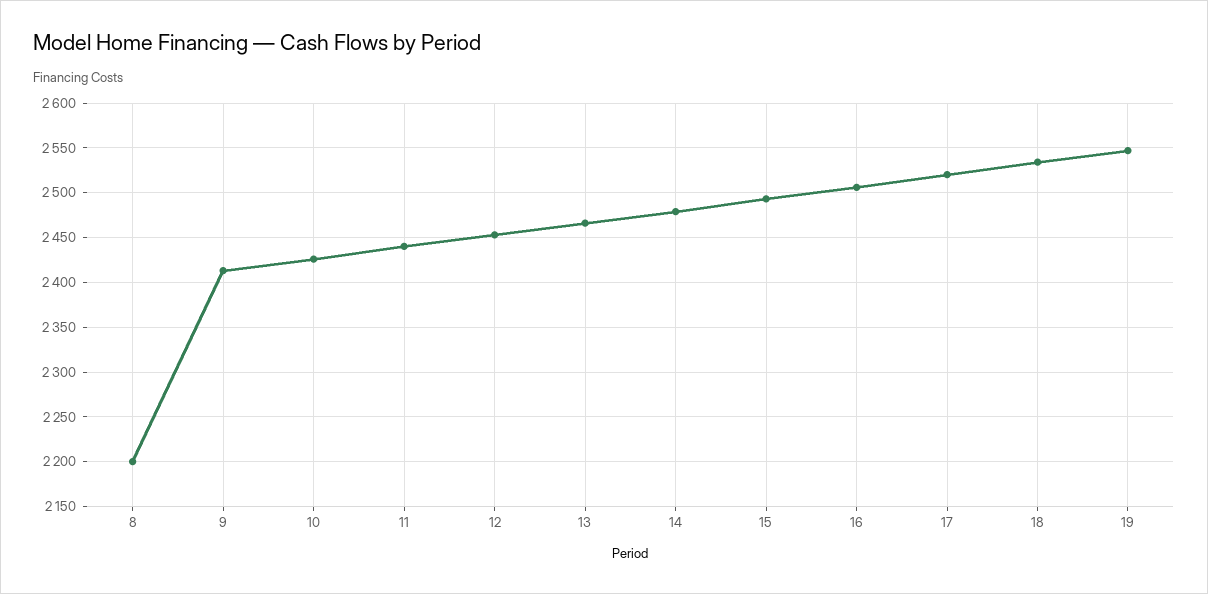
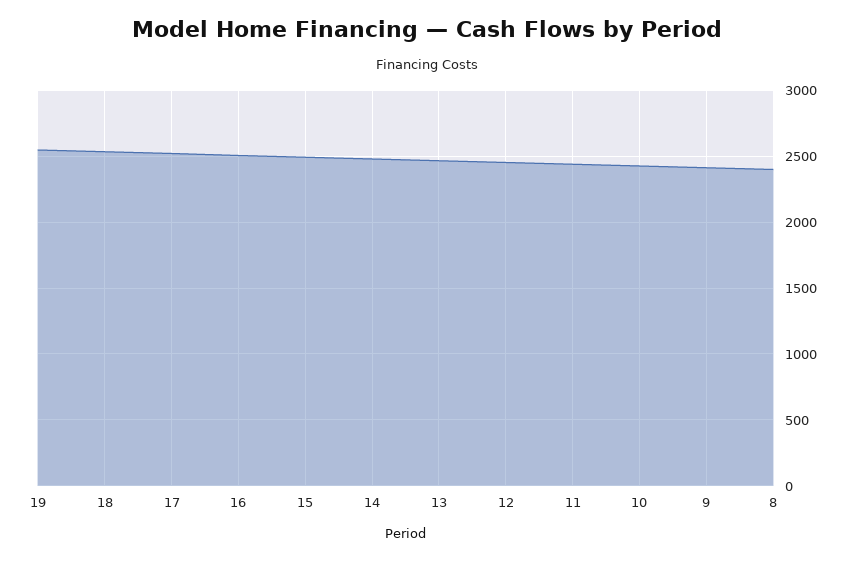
8: 2200 -> 2400

